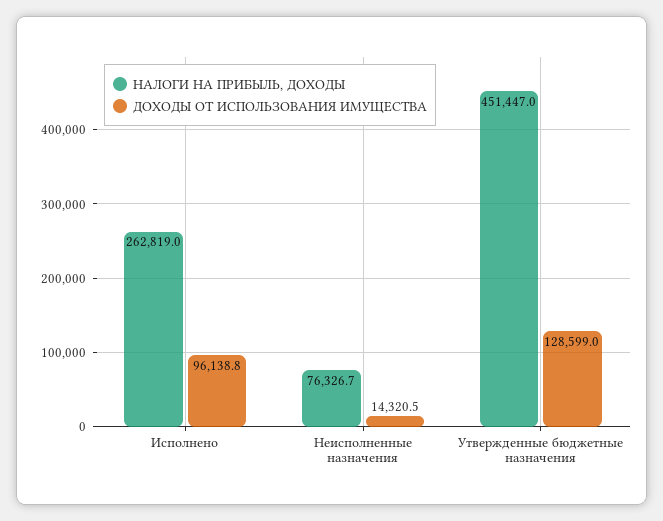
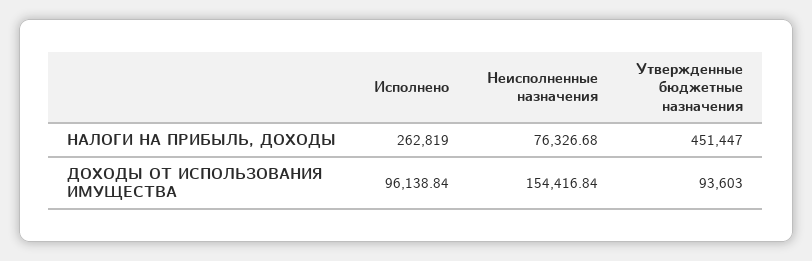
ДОХОДЫ ОТ ИСПОЛЬЗОВАНИЯ ИМУЩЕСТВА, Неисполненные назначения: 14320.5 -> 154416.84
ДОХОДЫ ОТ ИСПОЛЬЗОВАНИЯ ИМУЩЕСТВА, Утвержденные бюджетные назначения: 128599 -> 93603

